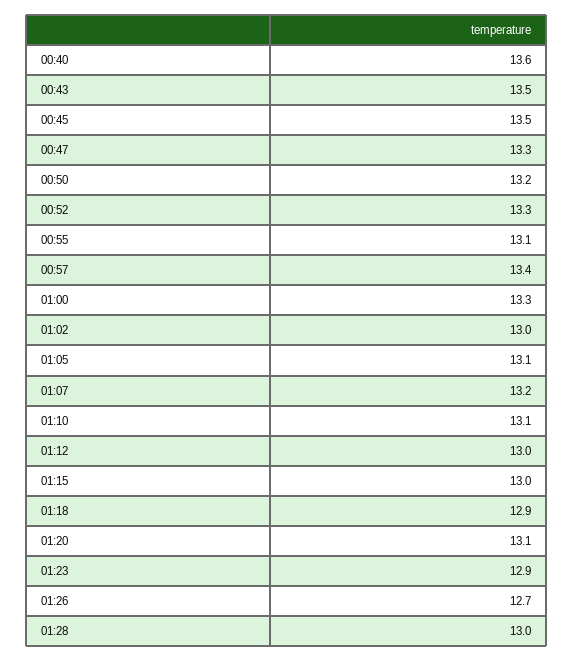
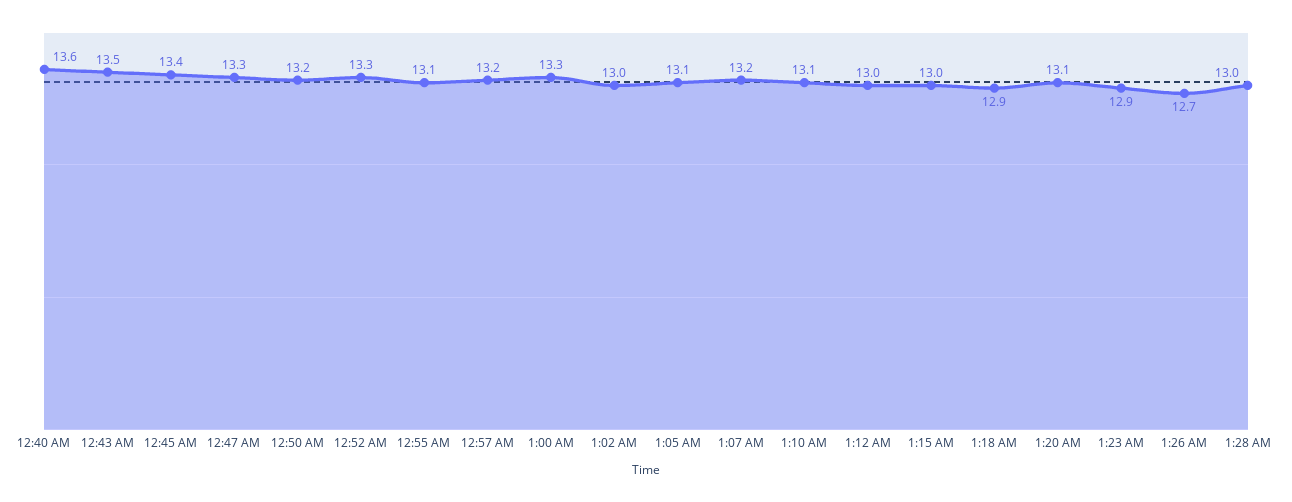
00:45: 13.5 -> 13.4
00:57: 13.4 -> 13.2

